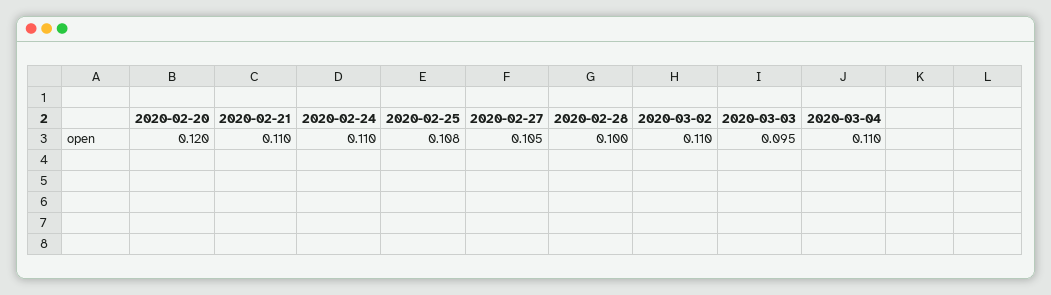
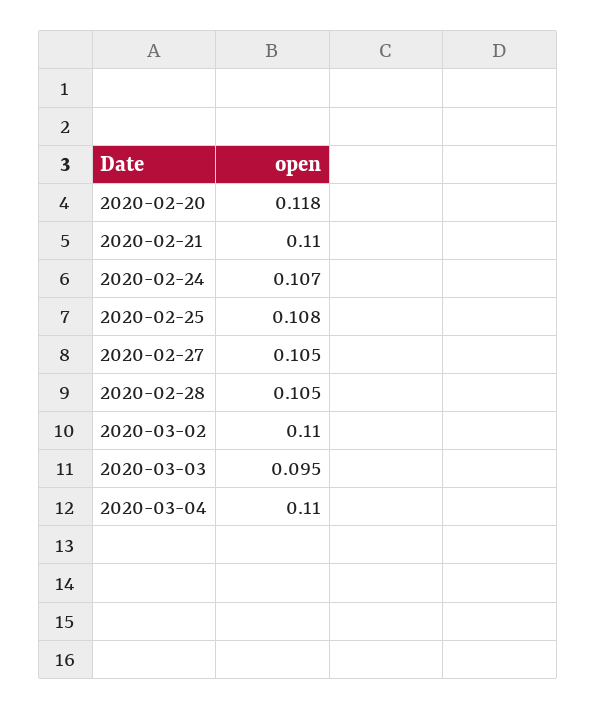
2020-02-20: 0.12 -> 0.118
2020-02-24: 0.11 -> 0.107
2020-02-28: 0.1 -> 0.105

